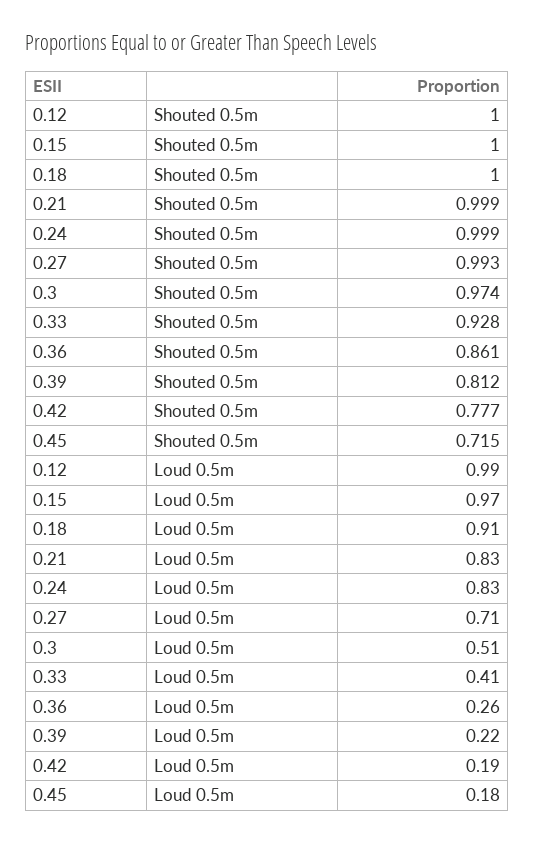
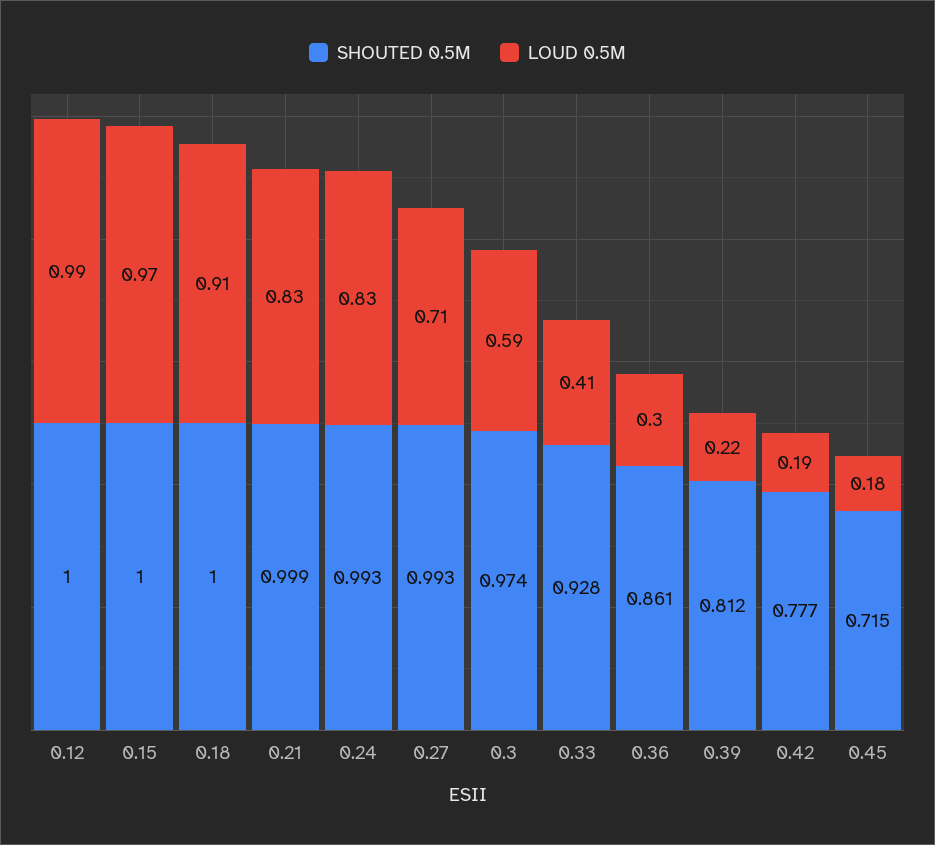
Shouted 0.5m, 0.24: 0.999 -> 0.993
Loud 0.5m, 0.3: 0.51 -> 0.59
Loud 0.5m, 0.36: 0.26 -> 0.3

